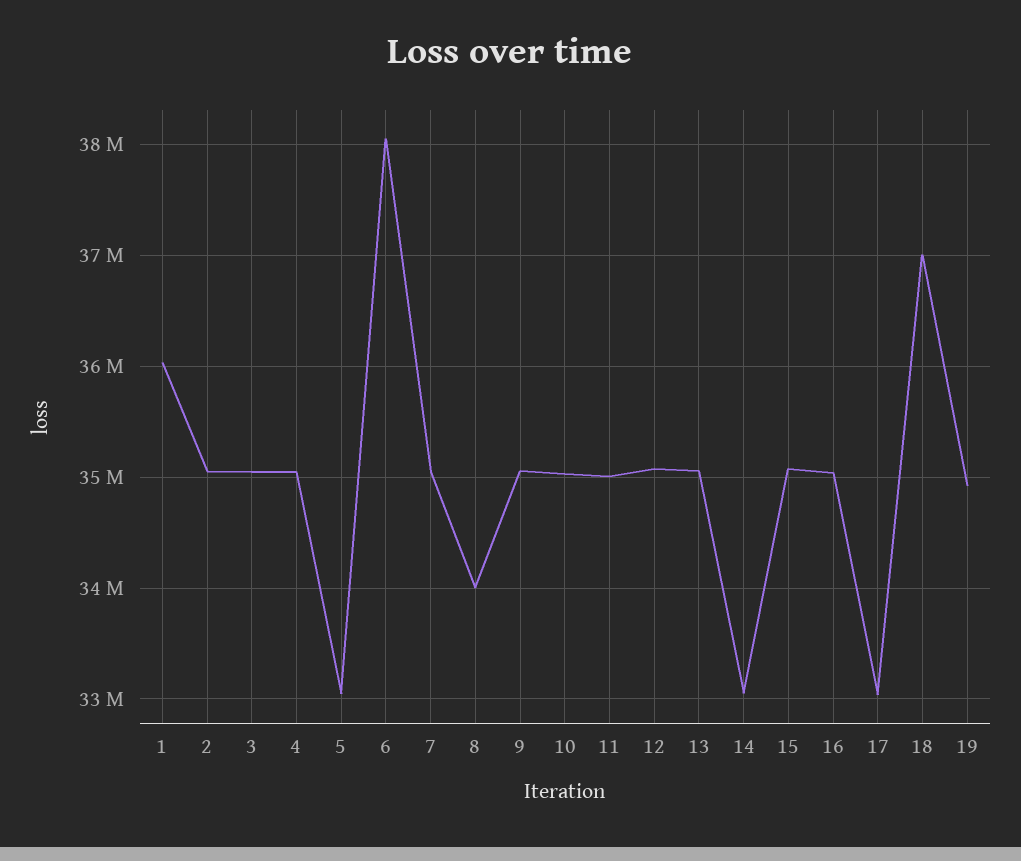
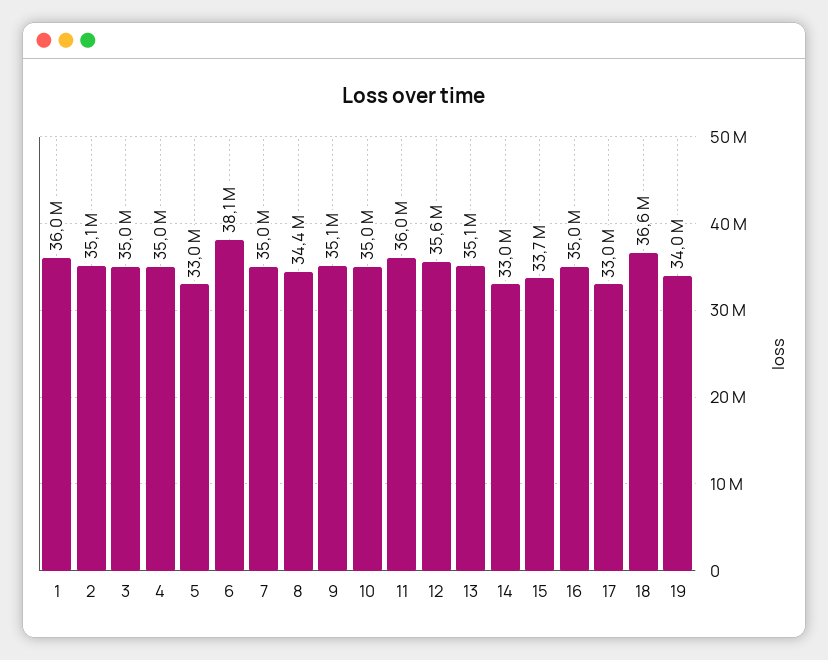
8: 34000000 -> 34400000
11: 35000000 -> 36000000
12: 35100000 -> 35600000
15: 35100000 -> 33700000
18: 37000000 -> 36600000
19: 34900000 -> 34000000

